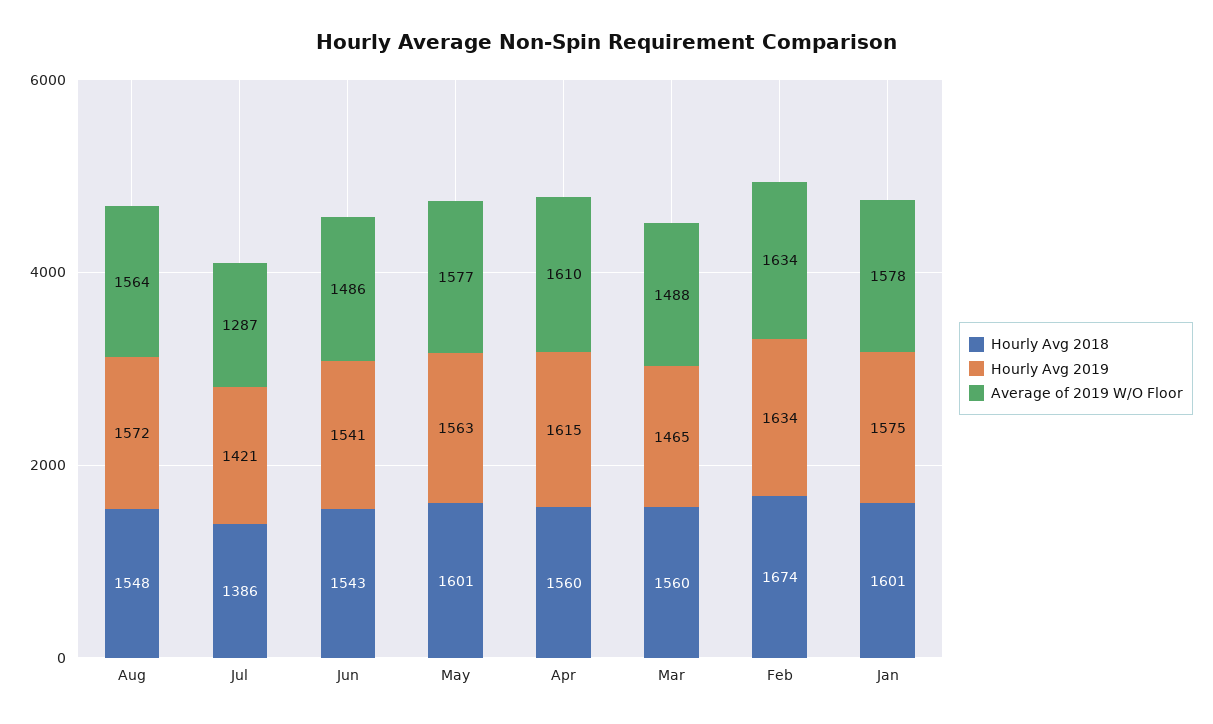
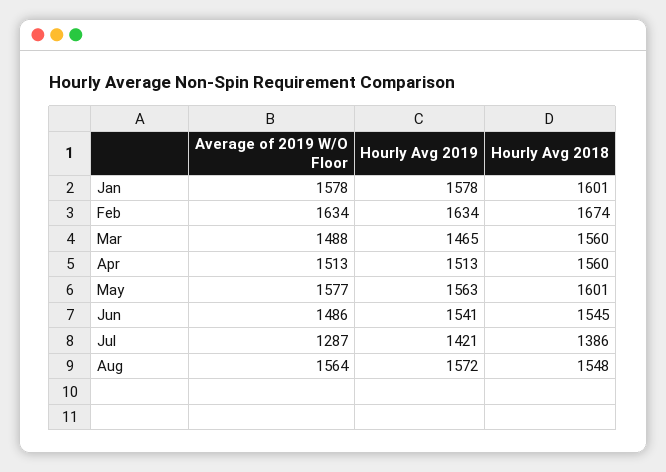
Hourly Avg 2018, Jun: 1543 -> 1545
Hourly Avg 2019, Apr: 1615 -> 1513
Average of 2019 W/O Floor, Apr: 1610 -> 1513
Hourly Avg 2019, Jan: 1575 -> 1578

